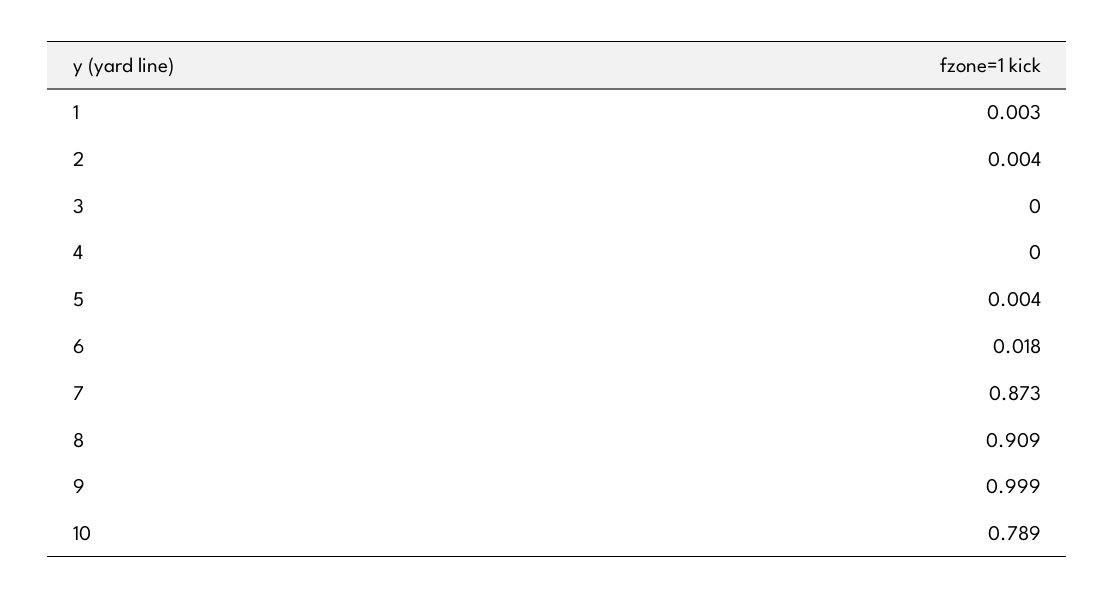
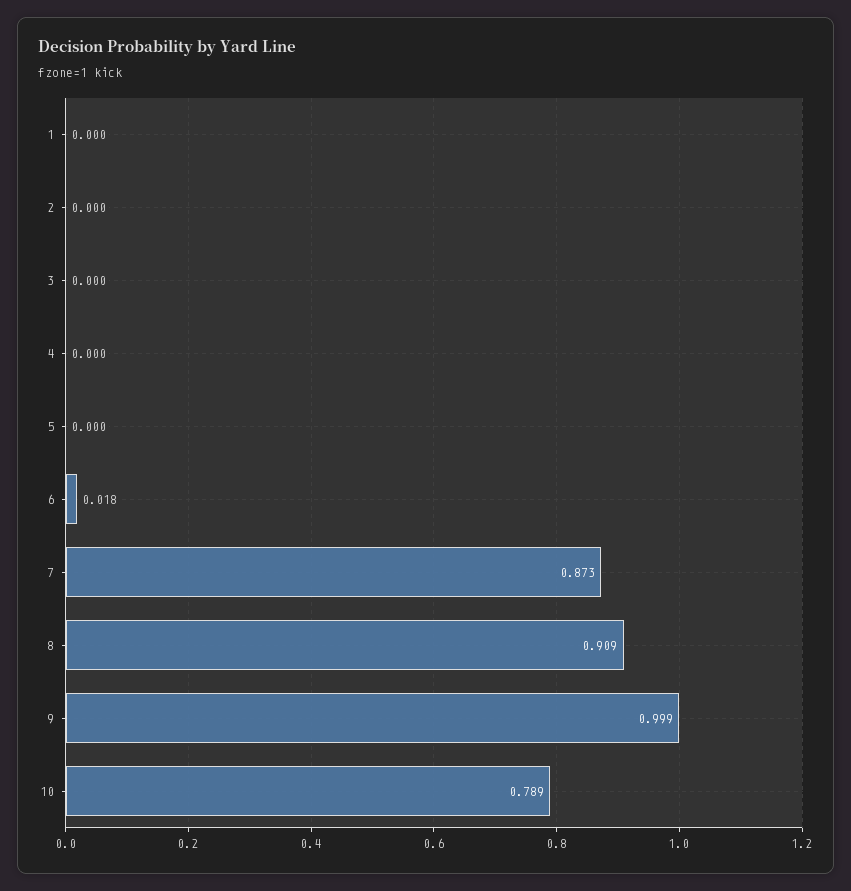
1: 0.003 -> 0
2: 0.004 -> 0
5: 0.004 -> 0

